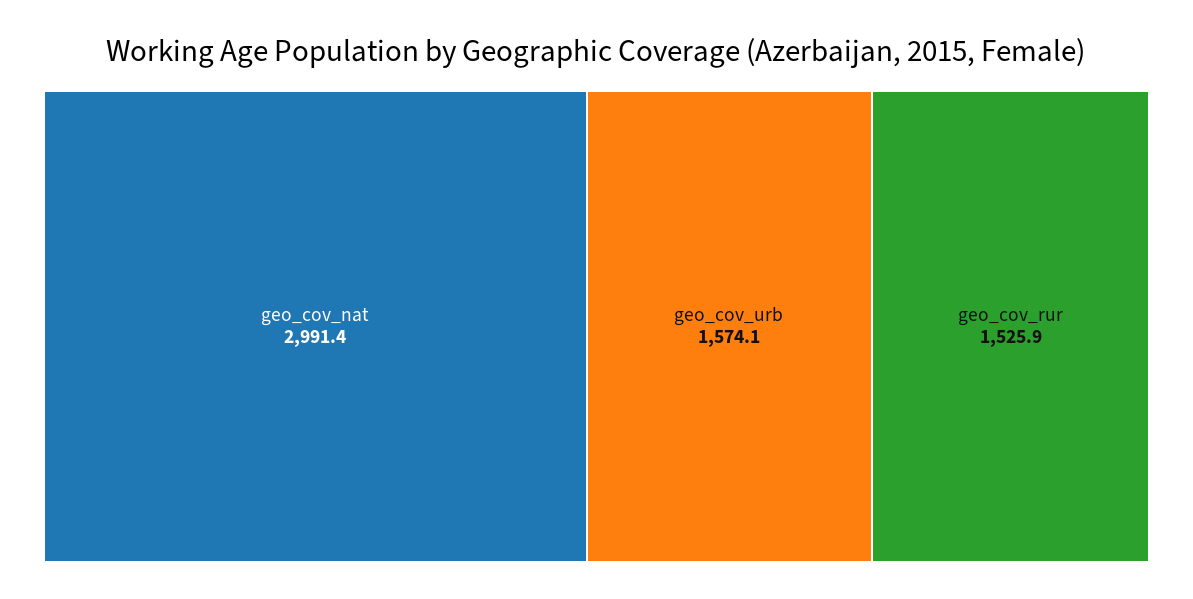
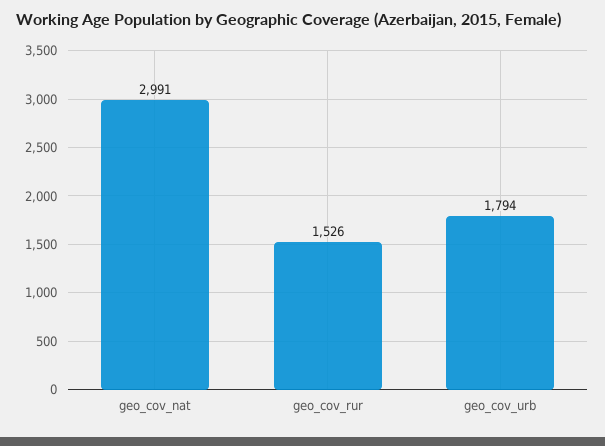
geo_cov_urb: 1574.1 -> 1794

